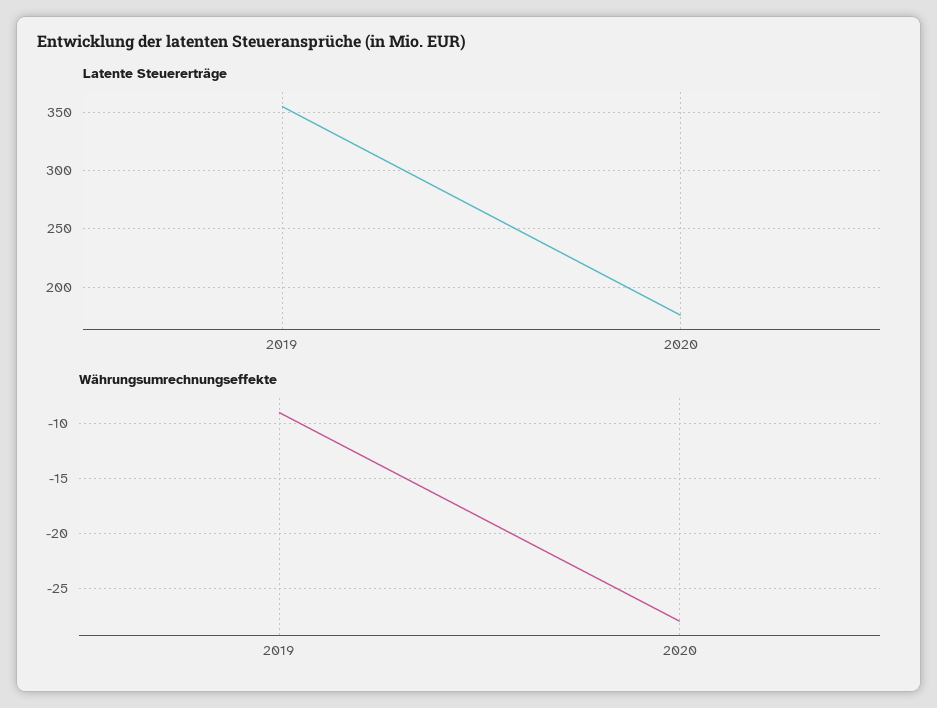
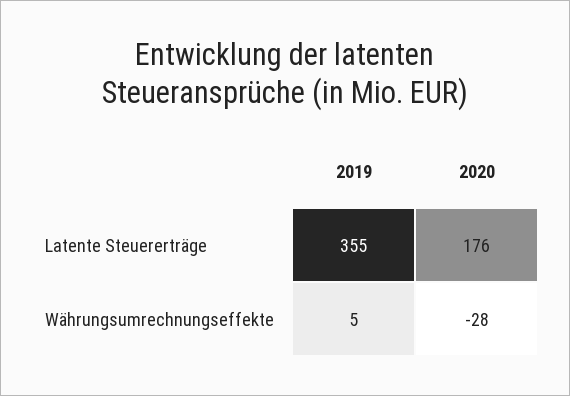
Währungsumrechnungseffekte, 2019: -9 -> 5

